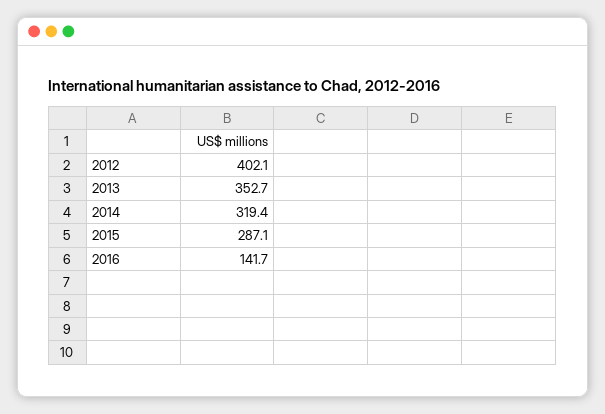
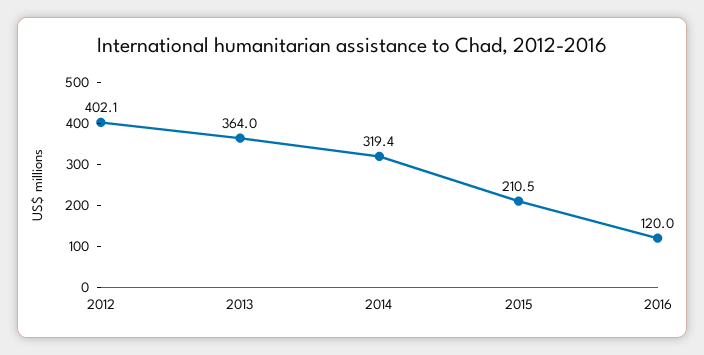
2013: 352.7 -> 364
2015: 287.1 -> 210.5
2016: 141.7 -> 120

